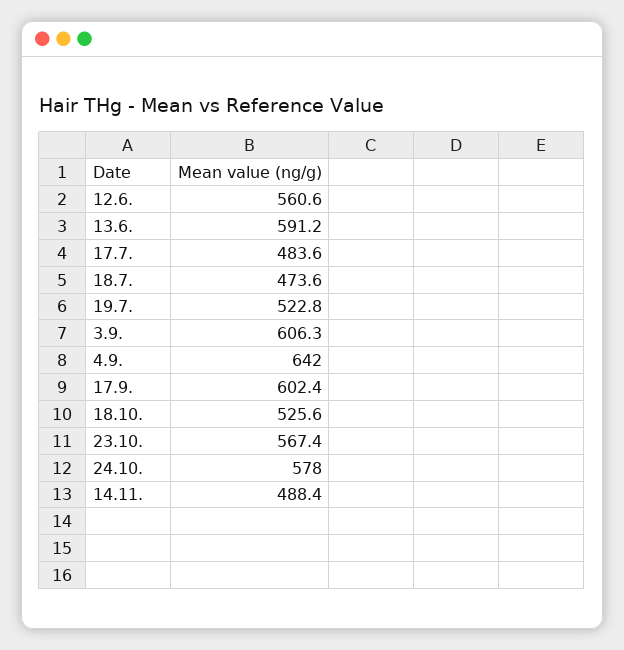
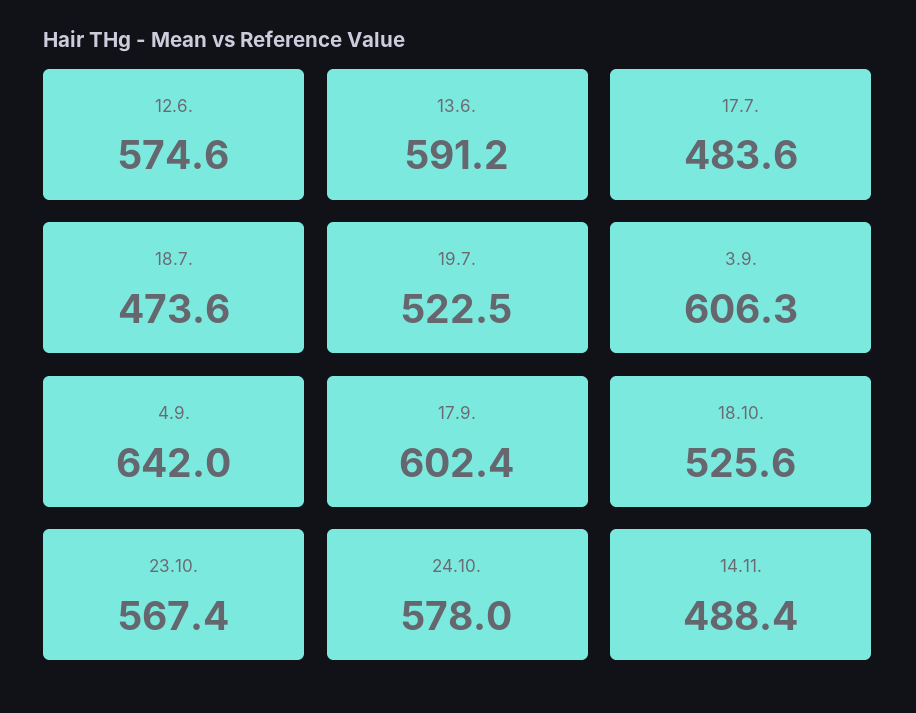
12.6.: 560.6 -> 574.6
19.7.: 522.8 -> 522.5

